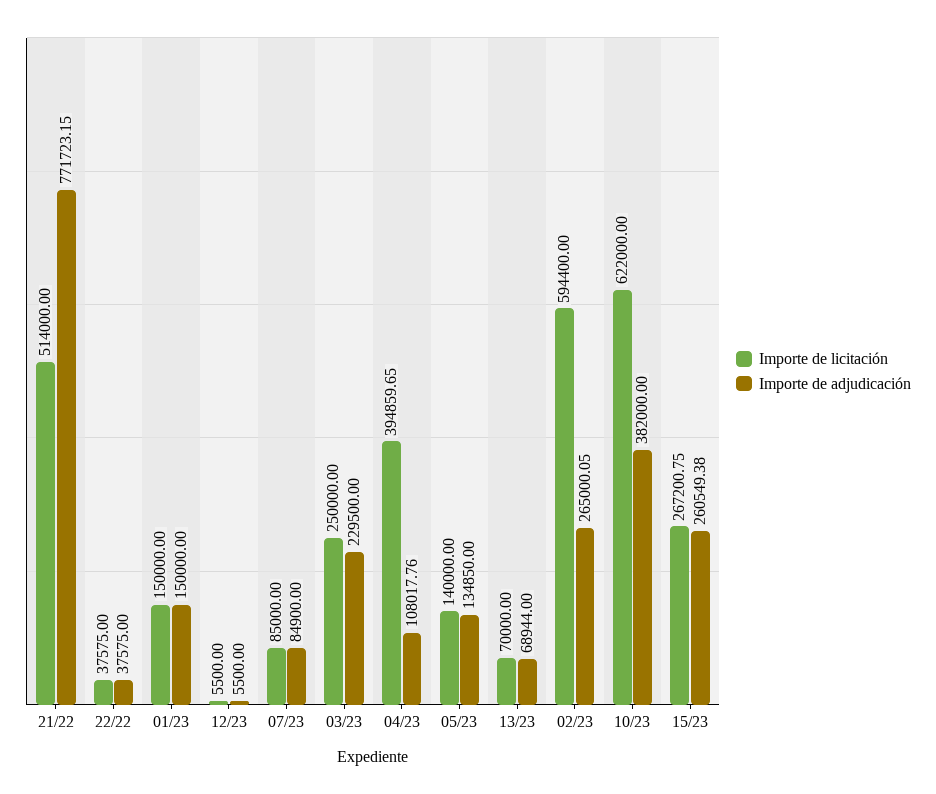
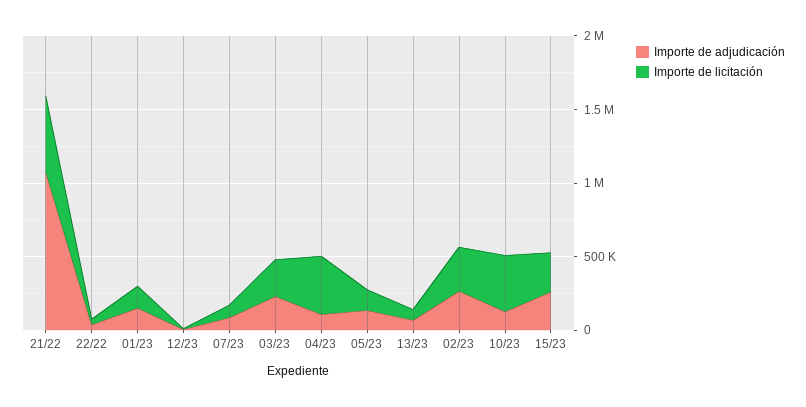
Importe de adjudicación, 21/22: 771723.15 -> 1100000
Importe de licitación, 02/23: 594400 -> 300000
Importe de licitación, 10/23: 622000 -> 400000
Importe de adjudicación, 10/23: 382000 -> 100000

